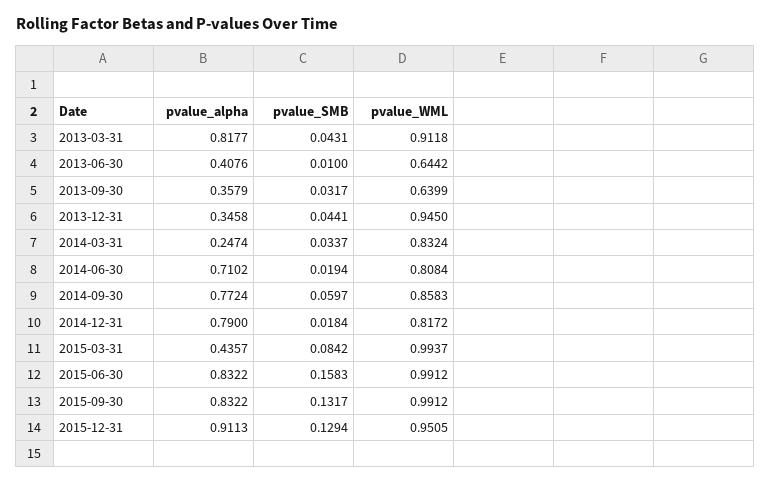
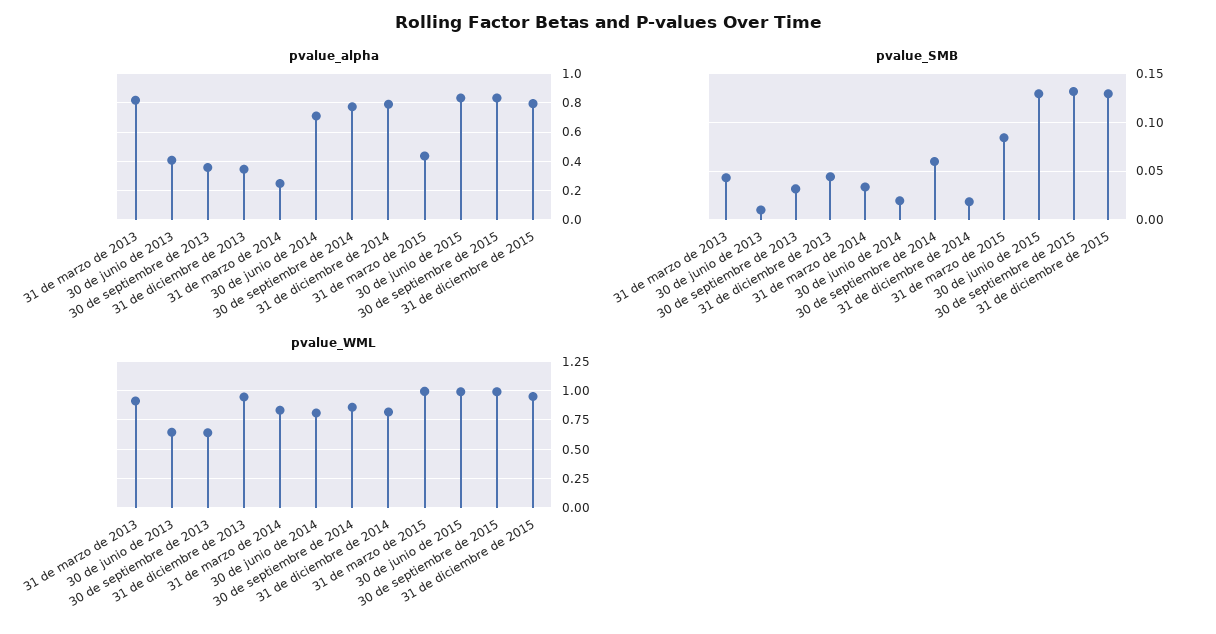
pvalue_SMB, 2015-06-30: 0.1583 -> 0.13
pvalue_alpha, 2015-12-31: 0.9113 -> 0.8

